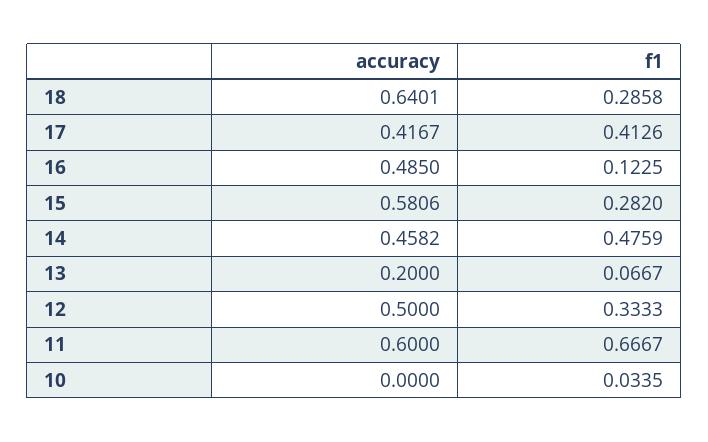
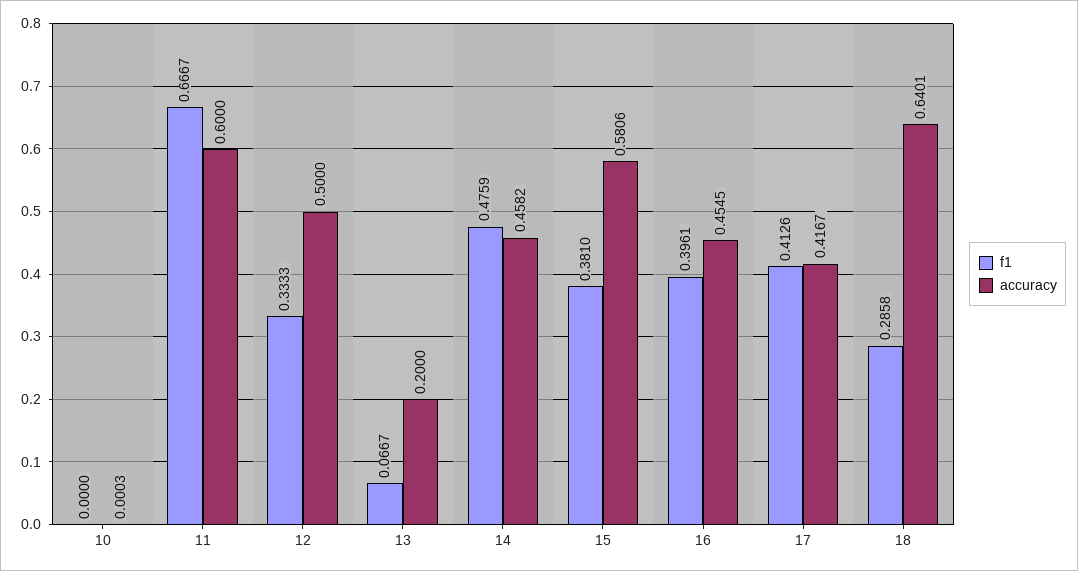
accuracy, 16: 0.485 -> 0.4545
f1, 16: 0.1225 -> 0.3961
f1, 15: 0.282 -> 0.381
accuracy, 10: 0 -> 0.0003
f1, 10: 0.0335 -> 0

